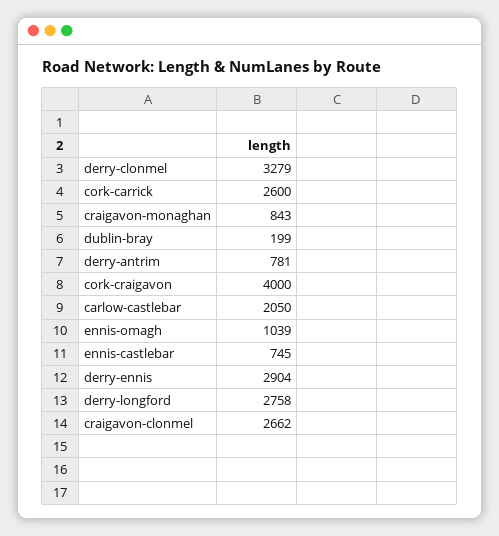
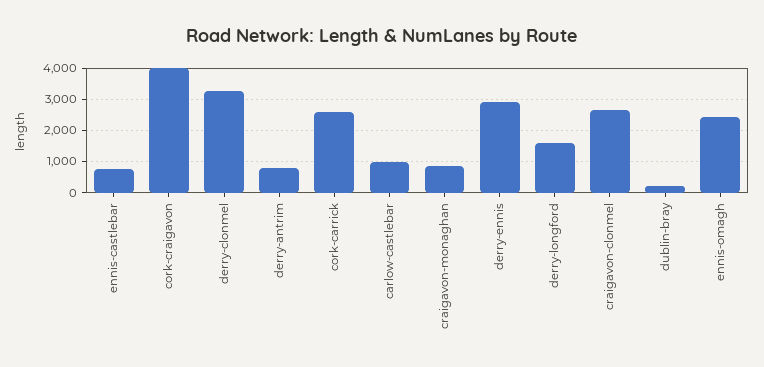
carlow-castlebar: 2050 -> 1000
ennis-omagh: 1039 -> 2400
derry-longford: 2758 -> 1600

